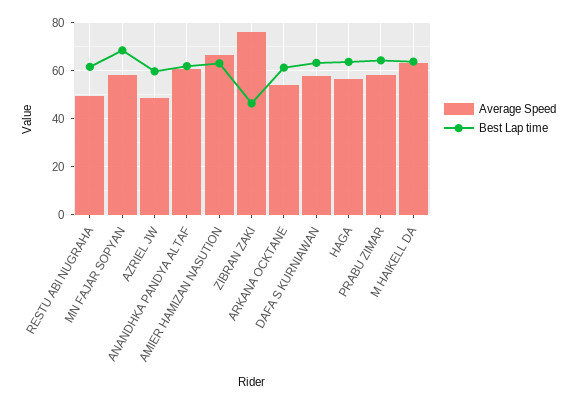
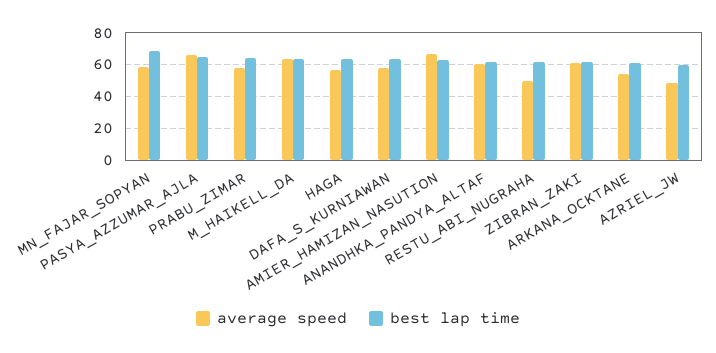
Average Speed, ZIBRAN ZAKI: 75 -> 60
Best Lap time, ZIBRAN ZAKI: 45 -> 60
Average Speed, PASYA_AZZUMAR_AJLA: none -> 65
Best Lap time, PASYA_AZZUMAR_AJLA: none -> 65

